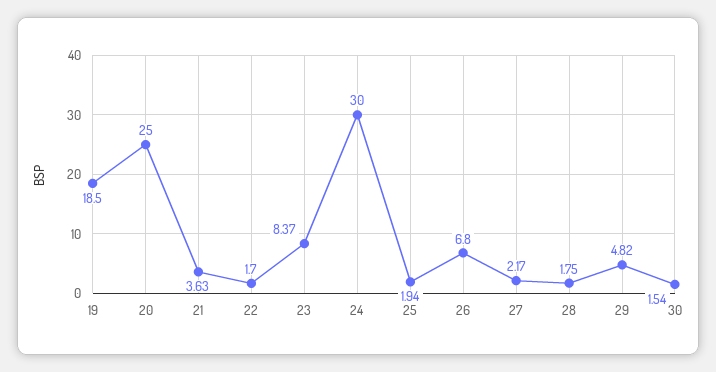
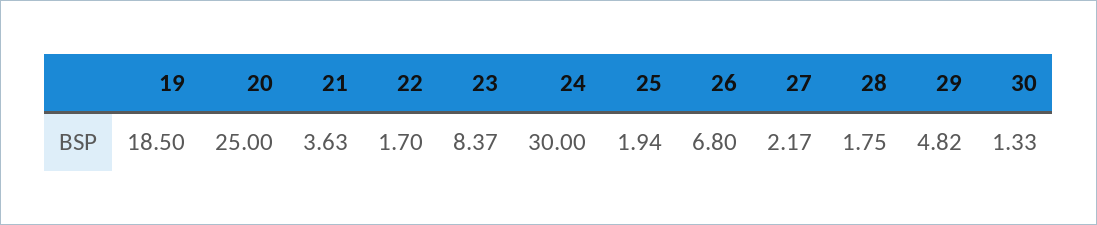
30: 1.54 -> 1.33

